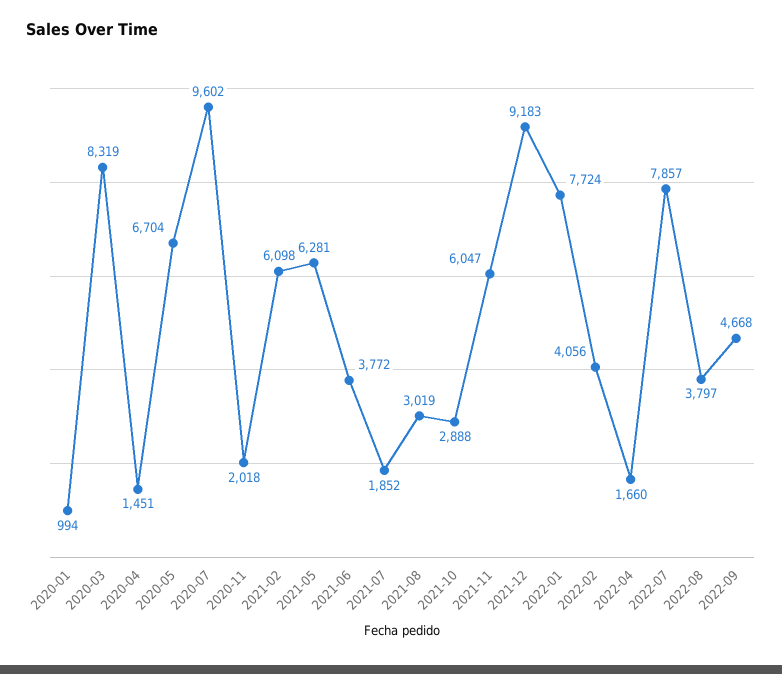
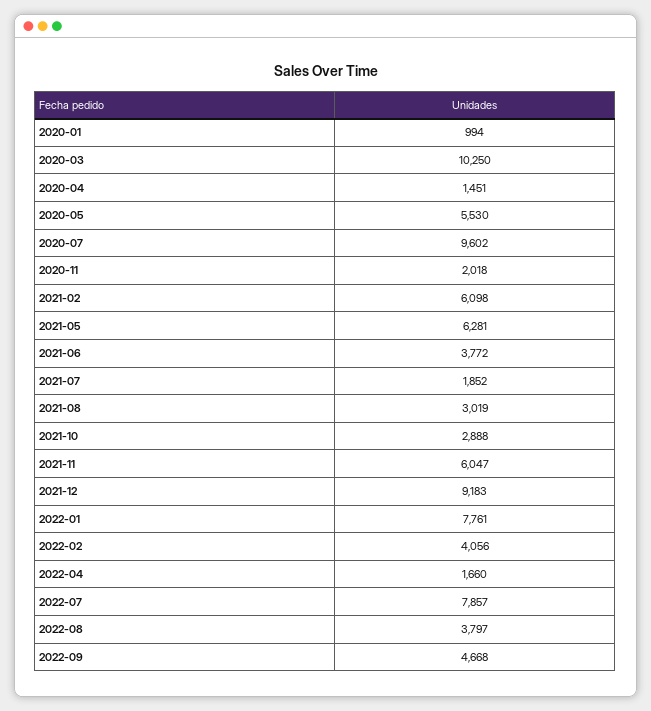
2020-03: 8319 -> 10250
2020-05: 6704 -> 5530
2022-01: 7724 -> 7761

